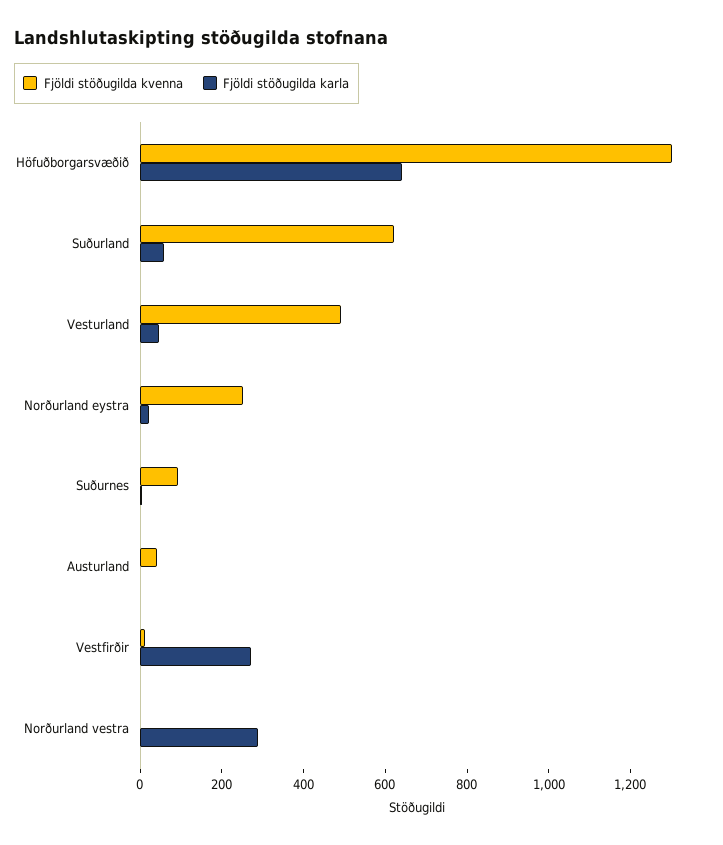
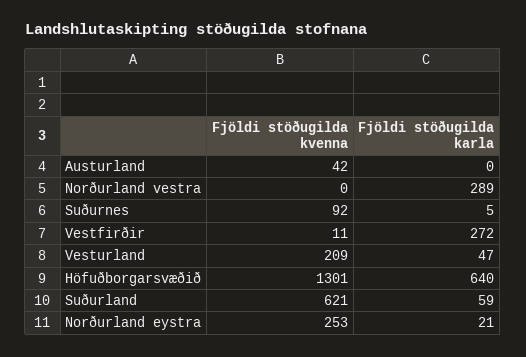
Fjöldi stöðugilda kvenna, Vesturland: 500 -> 209

